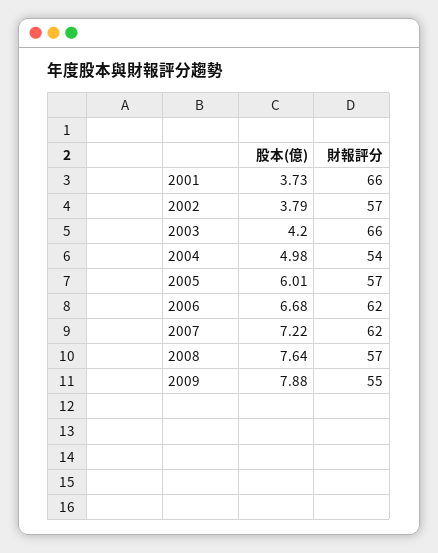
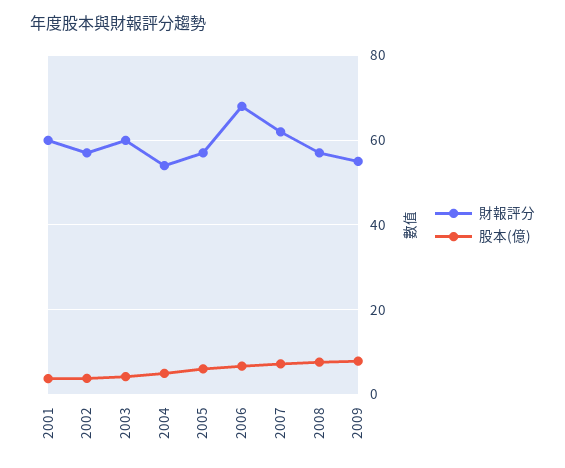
財報評分, 2001: 66 -> 60
財報評分, 2003: 66 -> 60
財報評分, 2006: 62 -> 68

